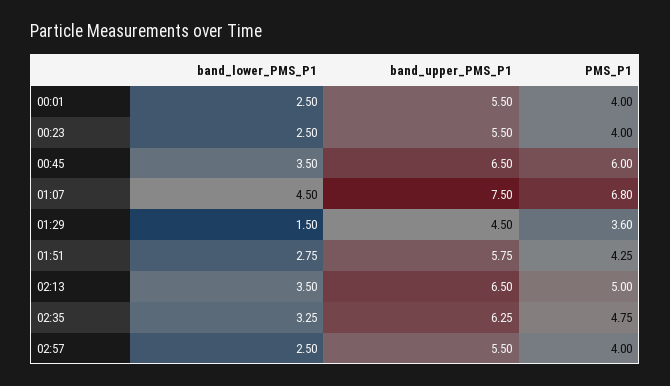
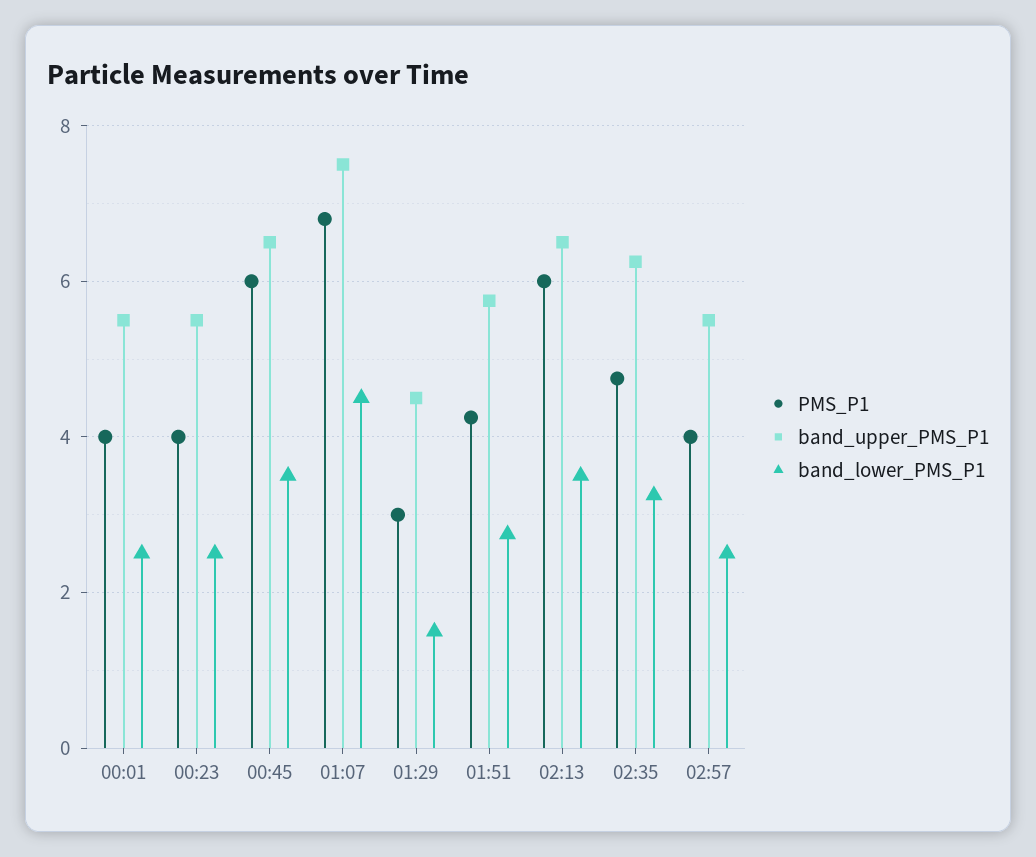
PMS_P1, 01:29: 3.6 -> 3
PMS_P1, 02:13: 5 -> 6

